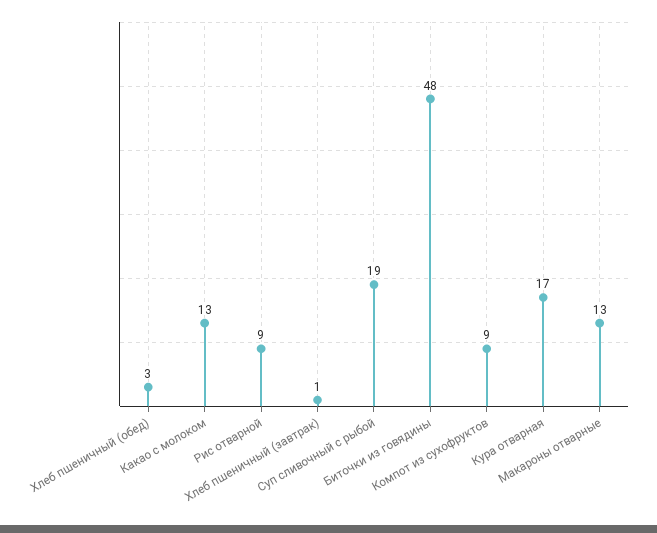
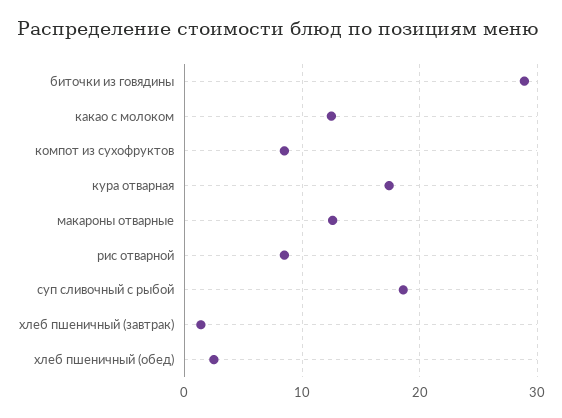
Биточки из говядины: 48 -> 29

